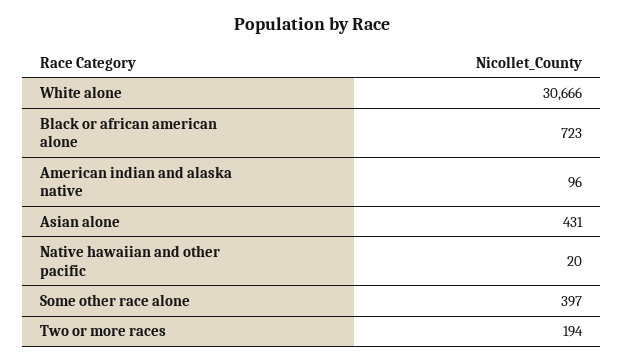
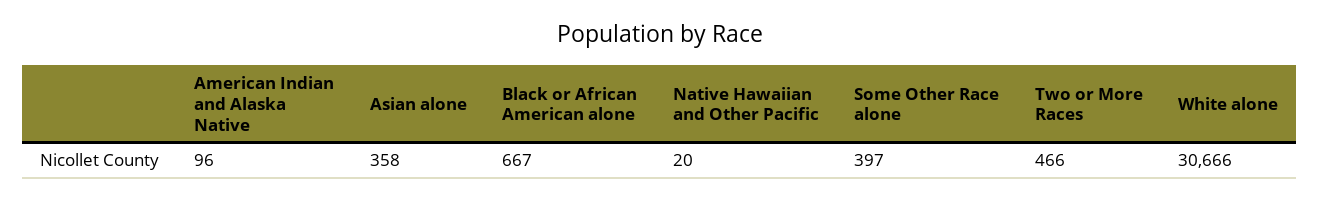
Black or african american alone: 723 -> 667
Asian alone: 431 -> 358
Two or more races: 194 -> 466

